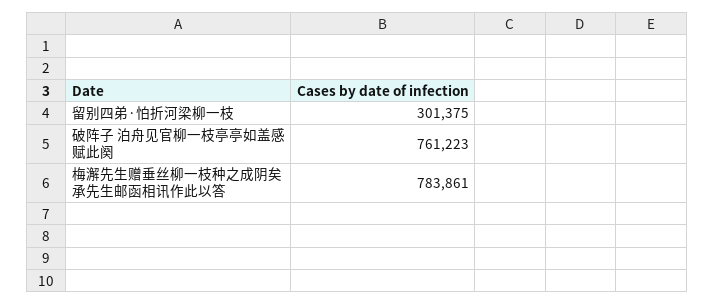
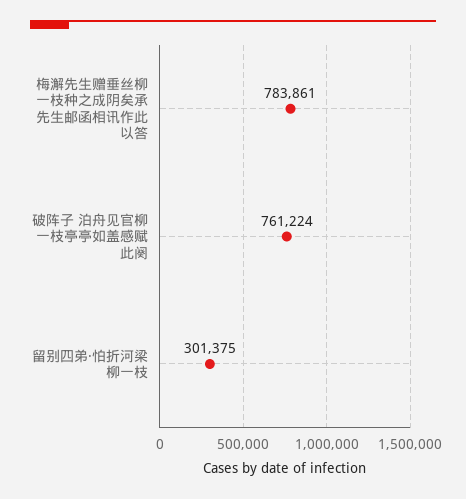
破阵子 泊舟见官柳一枝亭亭如盖感赋此阕: 761223 -> 761224

